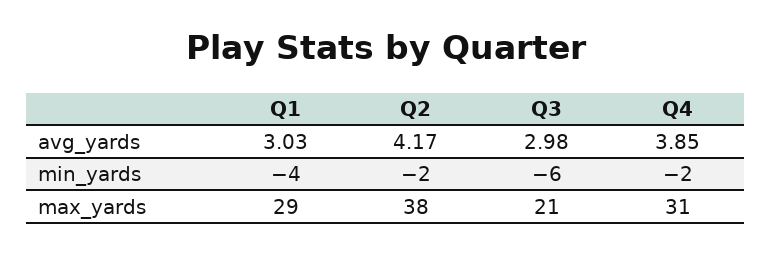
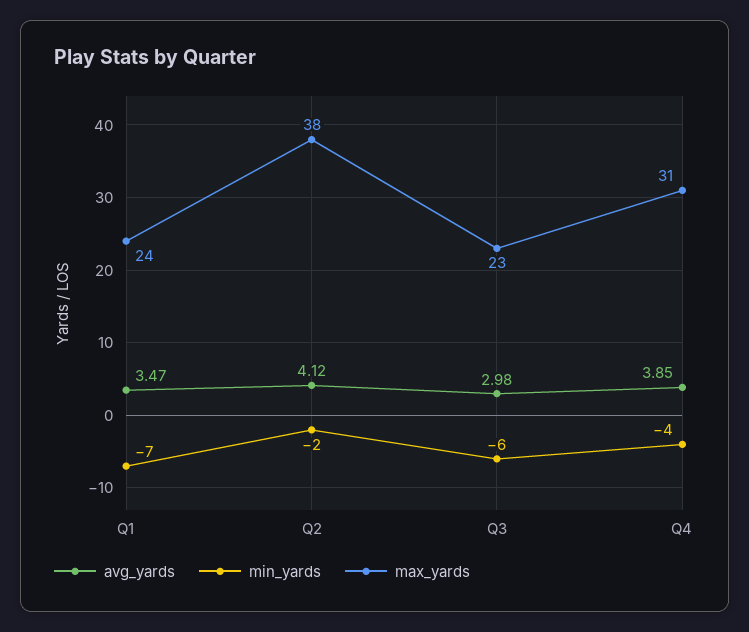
avg_yards, Q1: 3.03 -> 3.47
avg_yards, Q2: 4.17 -> 4.12
min_yards, Q1: -4 -> -7
min_yards, Q4: -2 -> -4
max_yards, Q1: 29 -> 24
max_yards, Q3: 21 -> 23

